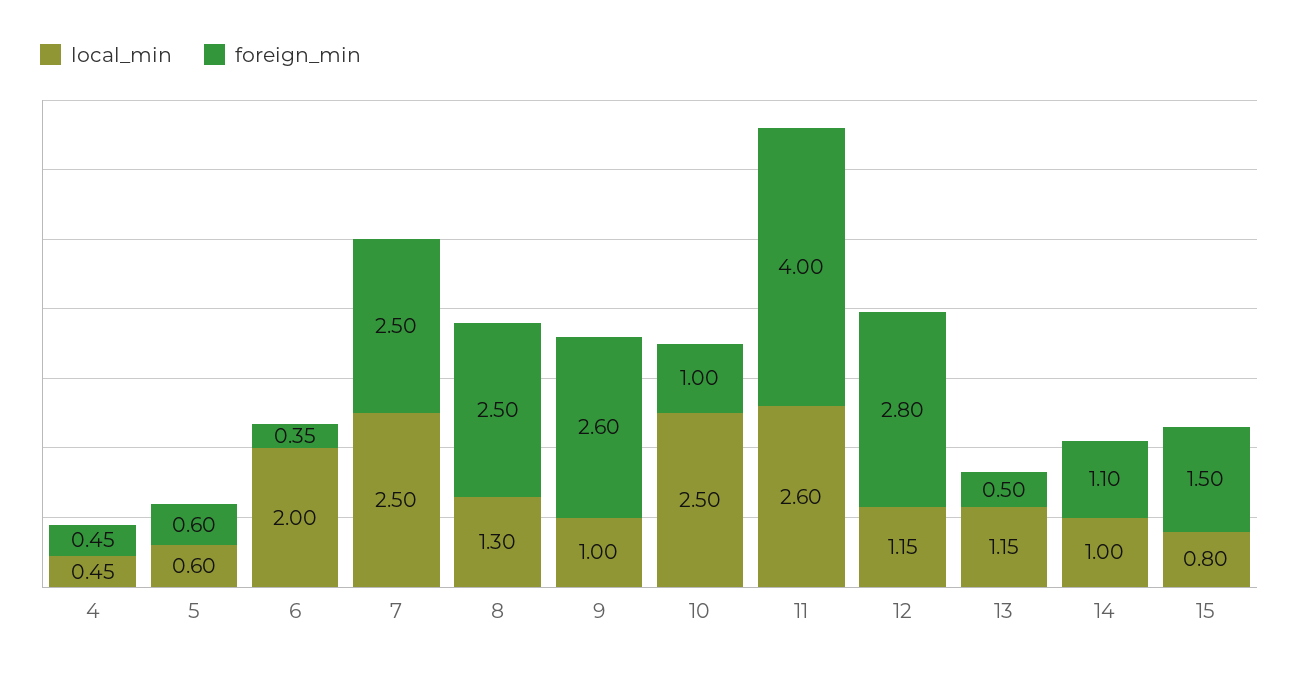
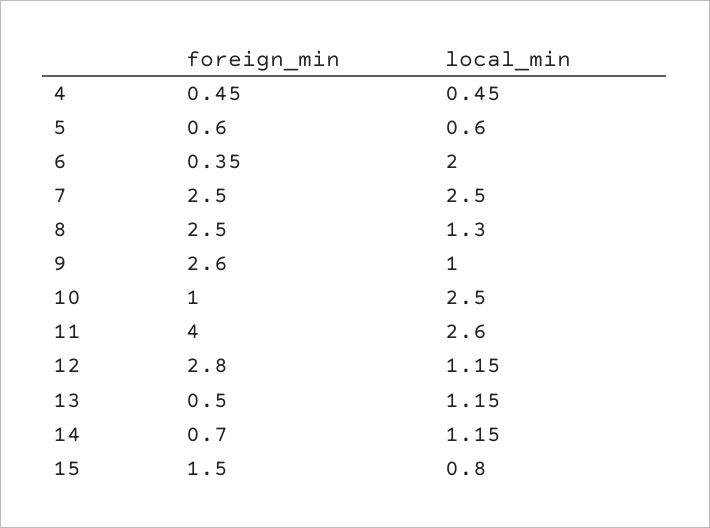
local_min, 14: 1 -> 1.15
foreign_min, 14: 1.1 -> 0.7

